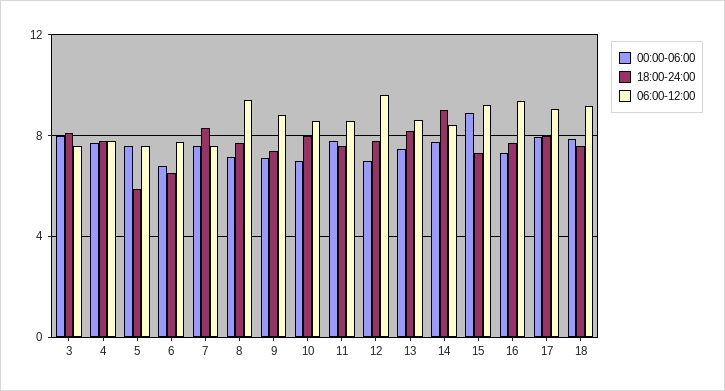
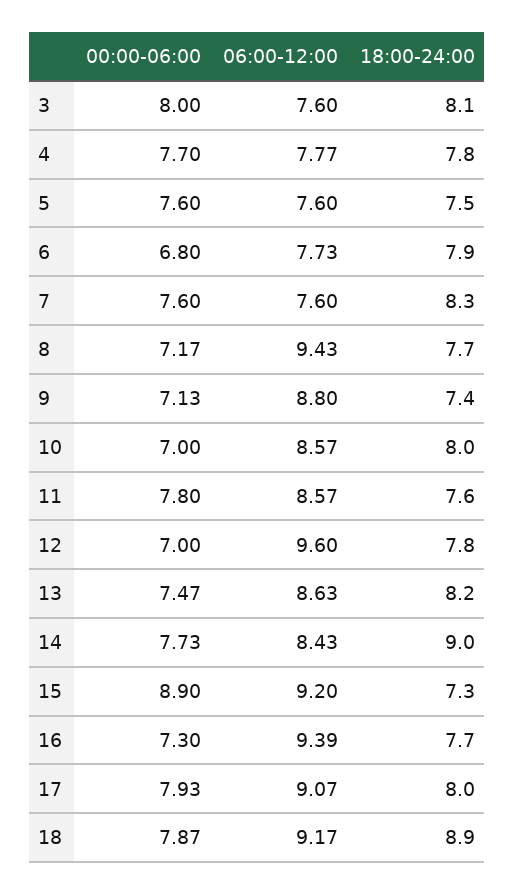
18:00-24:00, 5: 6 -> 7.5
18:00-24:00, 6: 6.5 -> 7.9
18:00-24:00, 18: 7.5 -> 8.9

